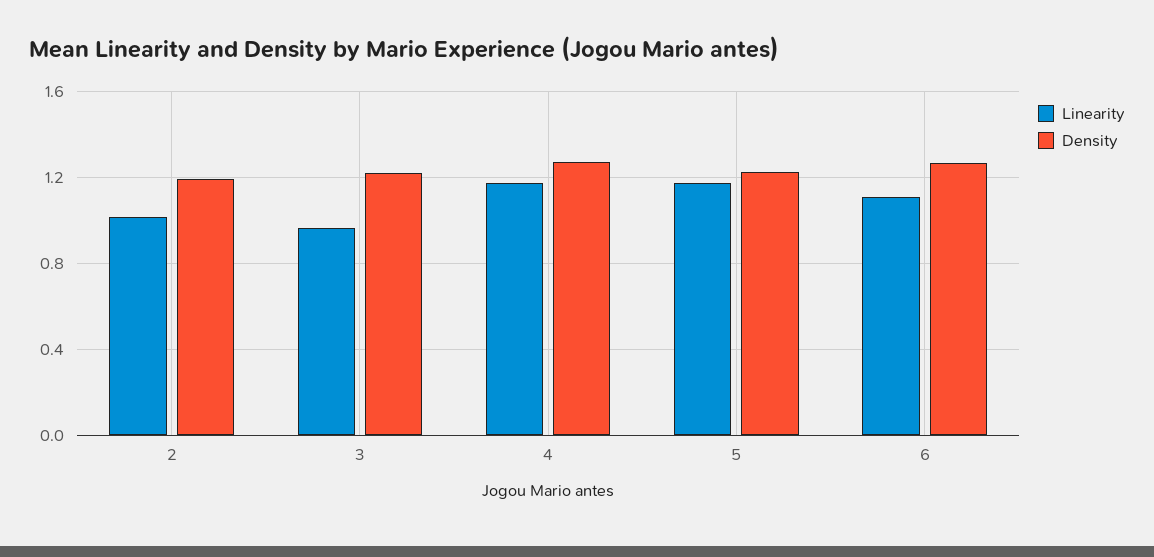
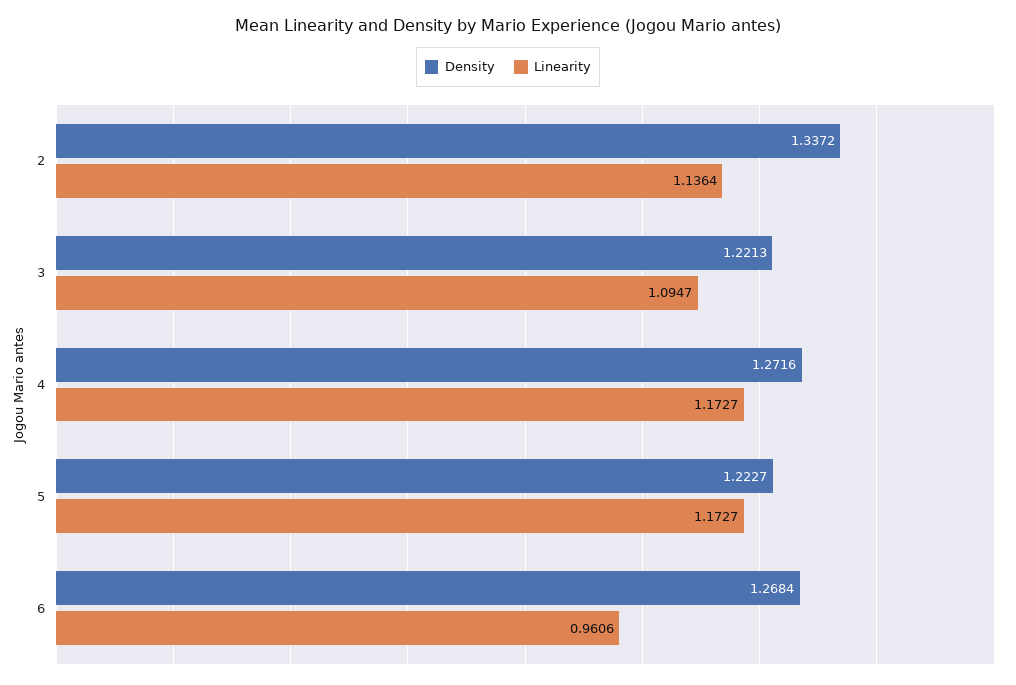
Linearity, 2: 1 -> 1.1364
Density, 2: 1.2 -> 1.3372
Linearity, 3: 0.95 -> 1.0947
Linearity, 6: 1.1 -> 0.9606

